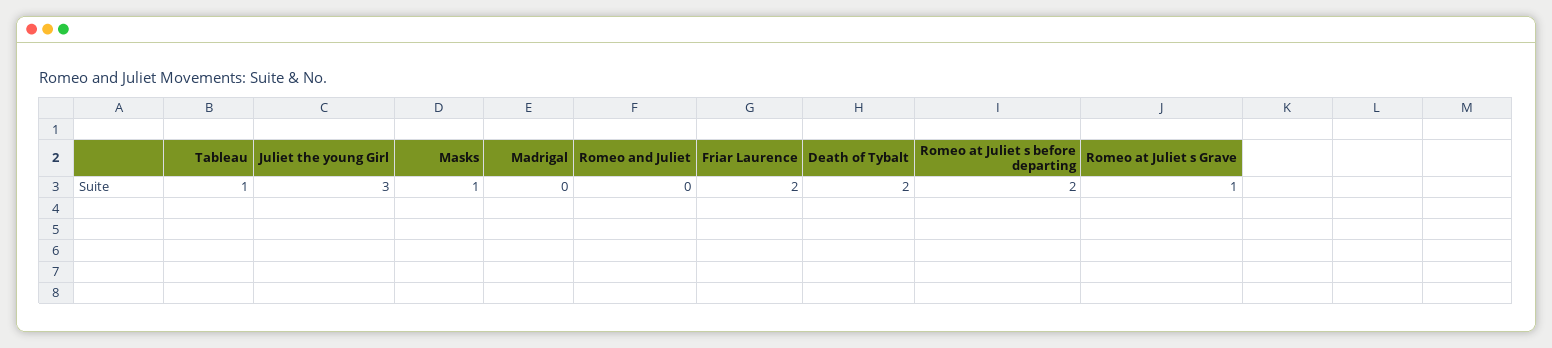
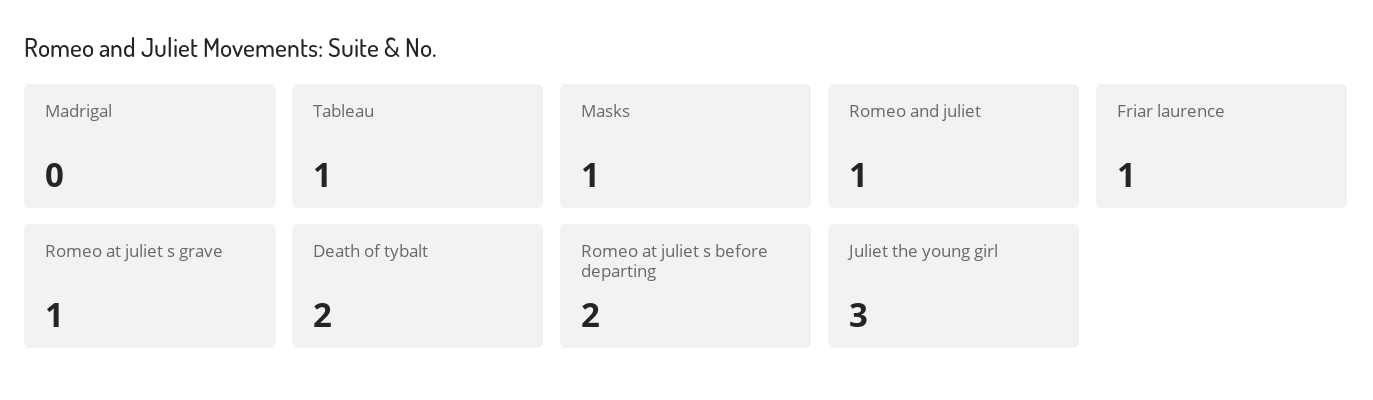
Romeo and Juliet: 0 -> 1
Friar Laurence: 2 -> 1

